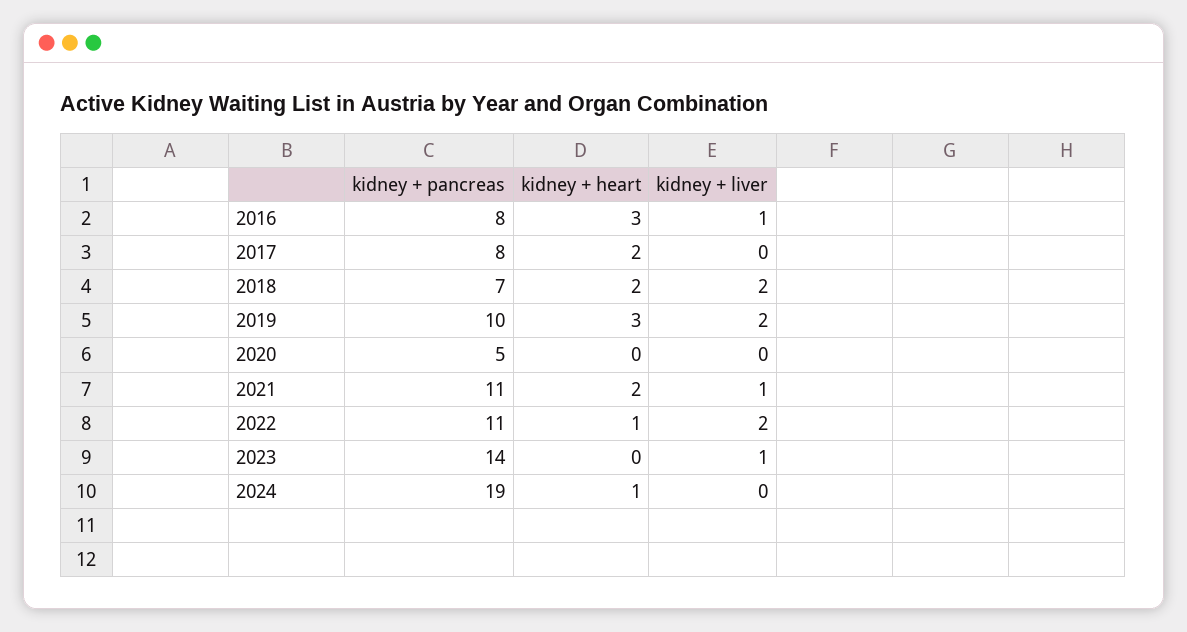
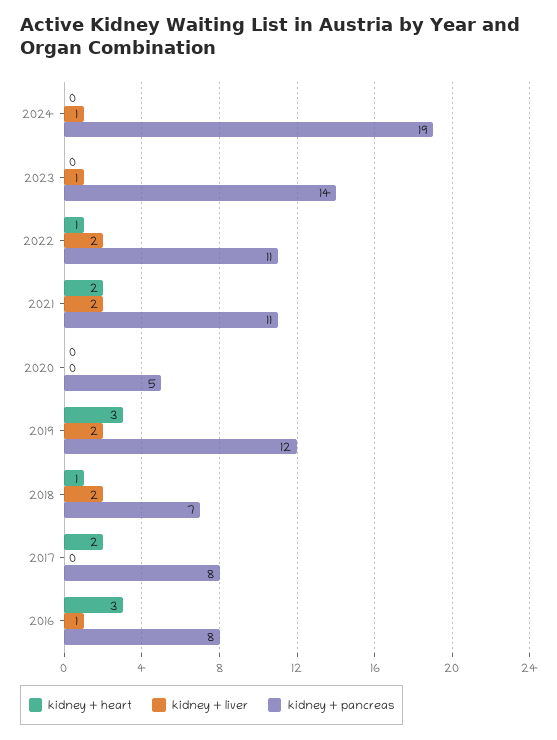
kidney + heart, 2018: 2 -> 1
kidney + pancreas, 2019: 10 -> 12
kidney + liver, 2021: 1 -> 2
kidney + heart, 2024: 1 -> 0
kidney + liver, 2024: 0 -> 1

